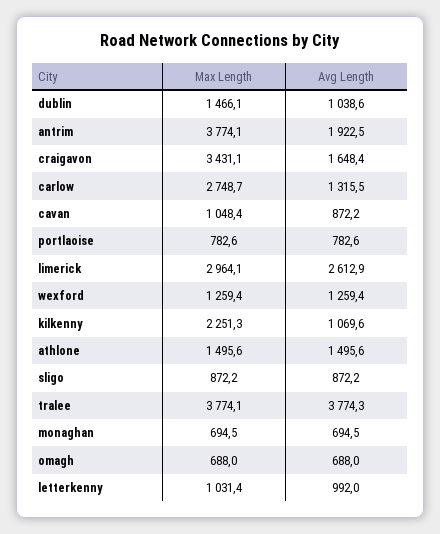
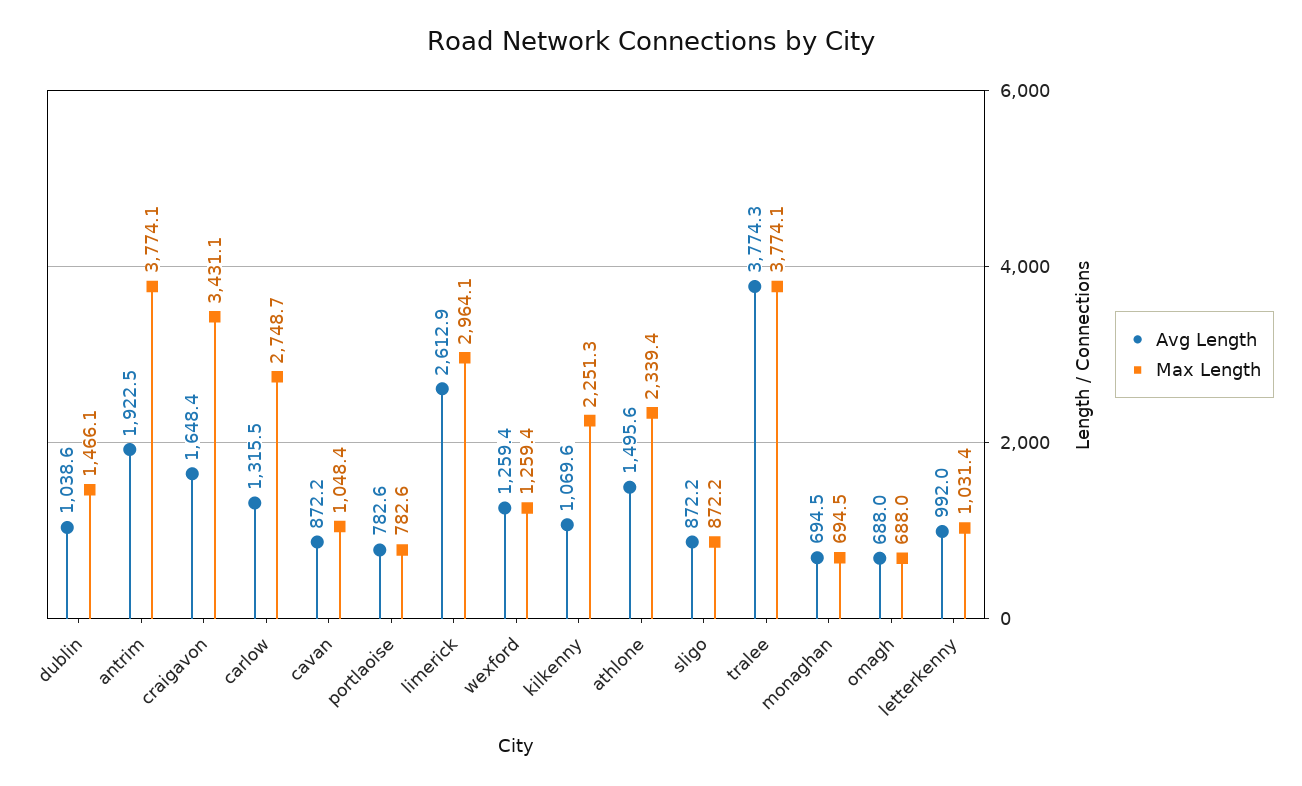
Max Length, athlone: 1495.6 -> 2339.4

